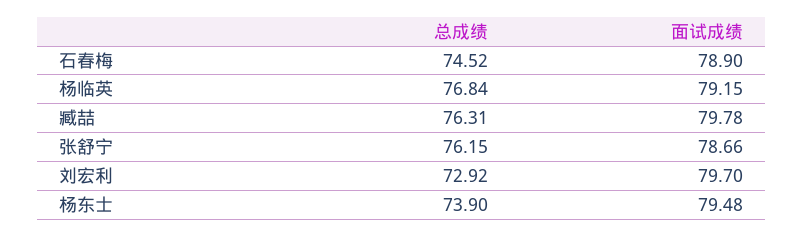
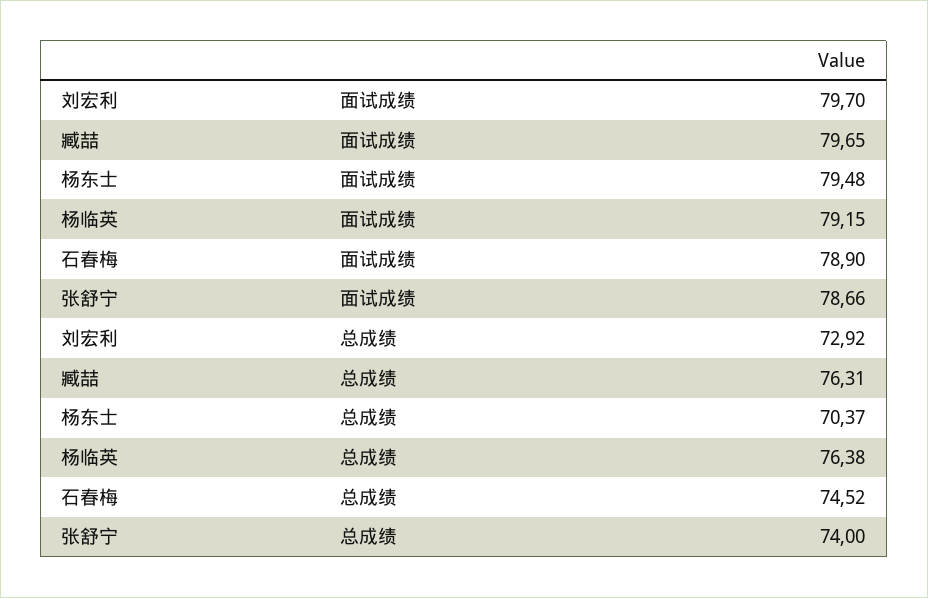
总成绩, 杨临英: 76.84 -> 76.38
面试成绩, 臧喆: 79.78 -> 79.65
总成绩, 张舒宁: 76.15 -> 74
总成绩, 杨东士: 73.9 -> 70.37

